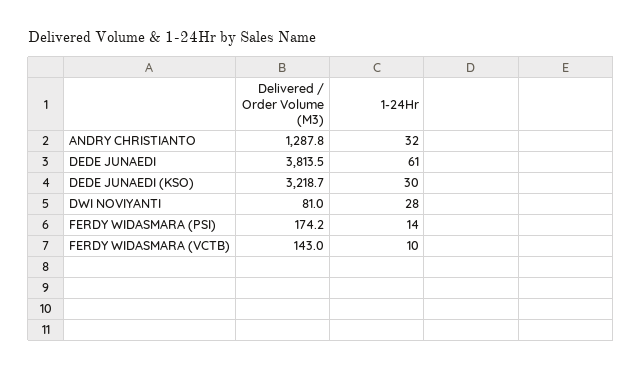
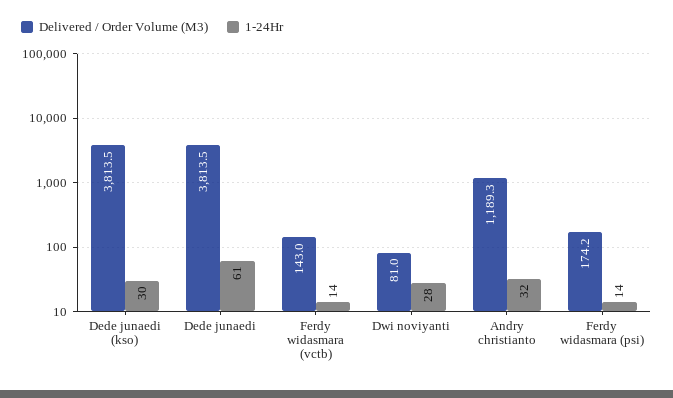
Delivered / Order Volume (M3), ANDRY CHRISTIANTO: 1287.8 -> 1189.3
Delivered / Order Volume (M3), DEDE JUNAEDI (KSO): 3218.7 -> 3813.5
1-24Hr, FERDY WIDASMARA (VCTB): 10 -> 14

